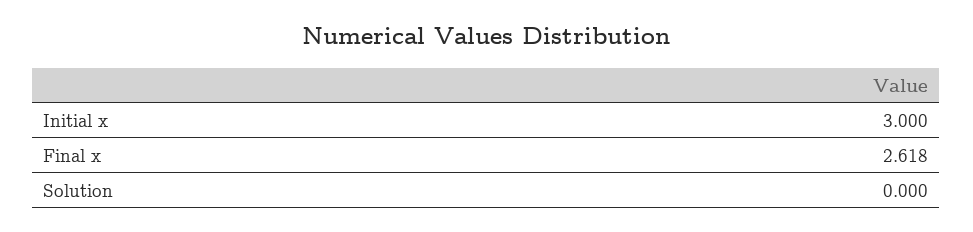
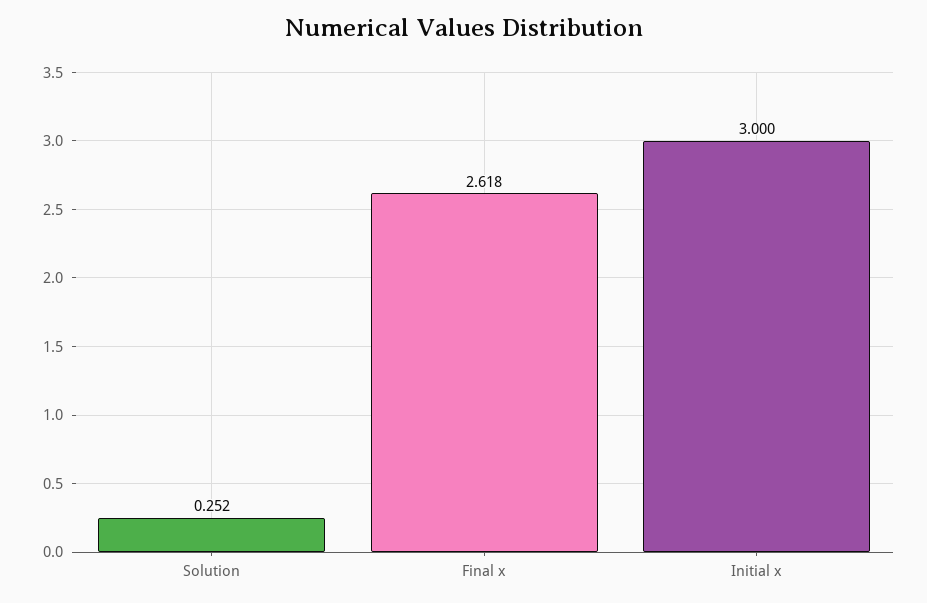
Solution: 0 -> 0.252

